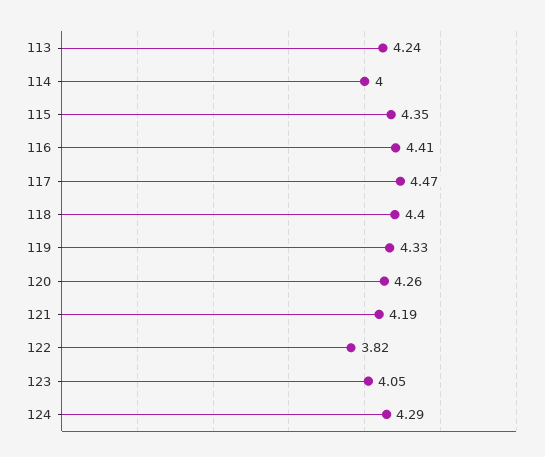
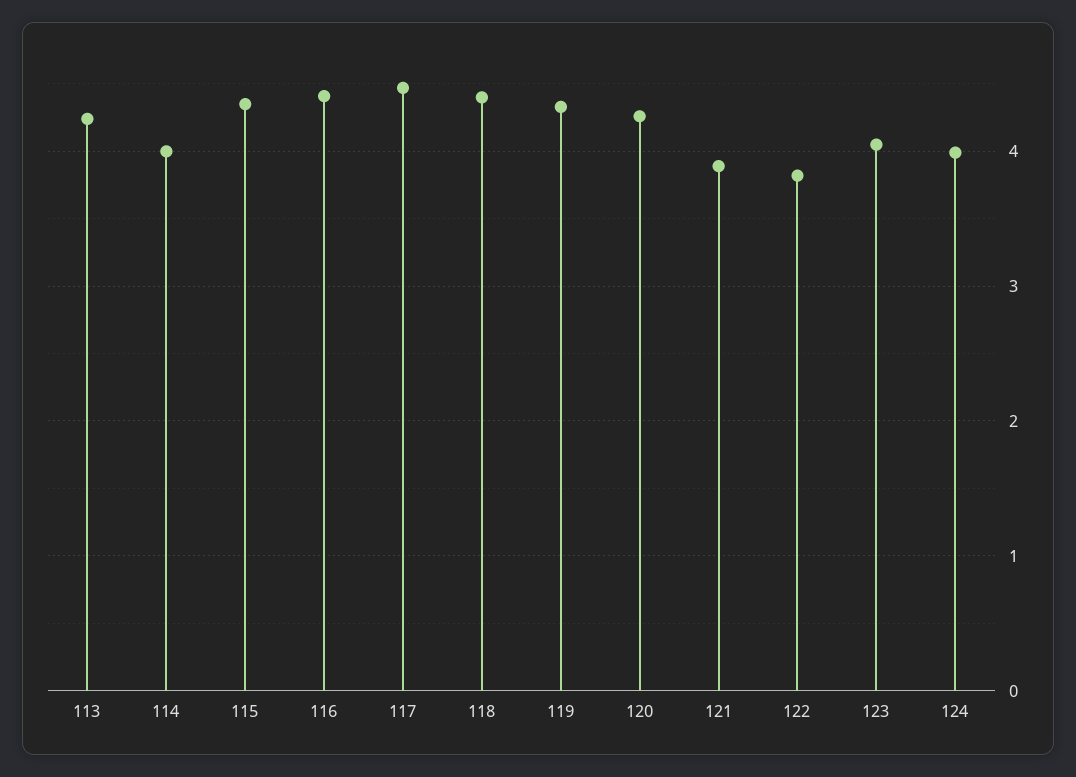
121: 4.19 -> 3.9
124: 4.29 -> 4

